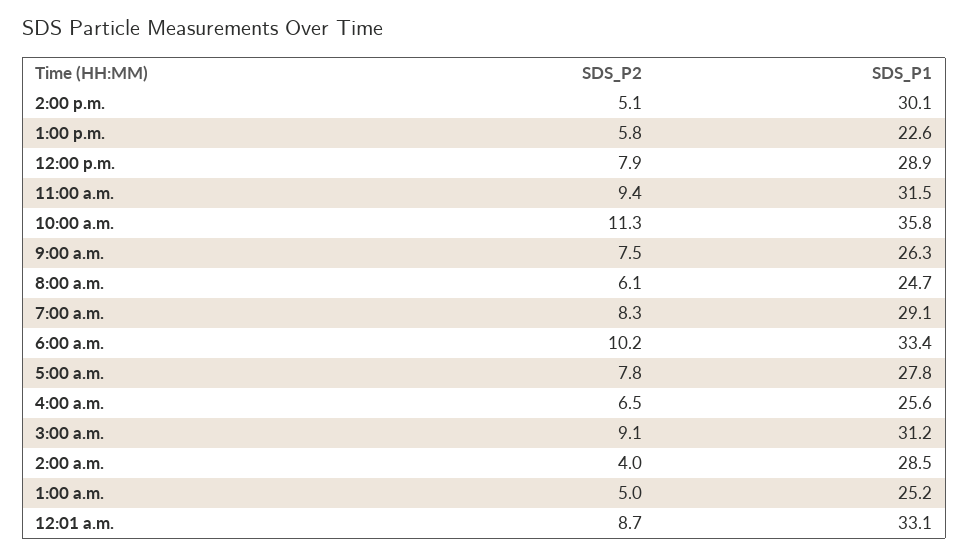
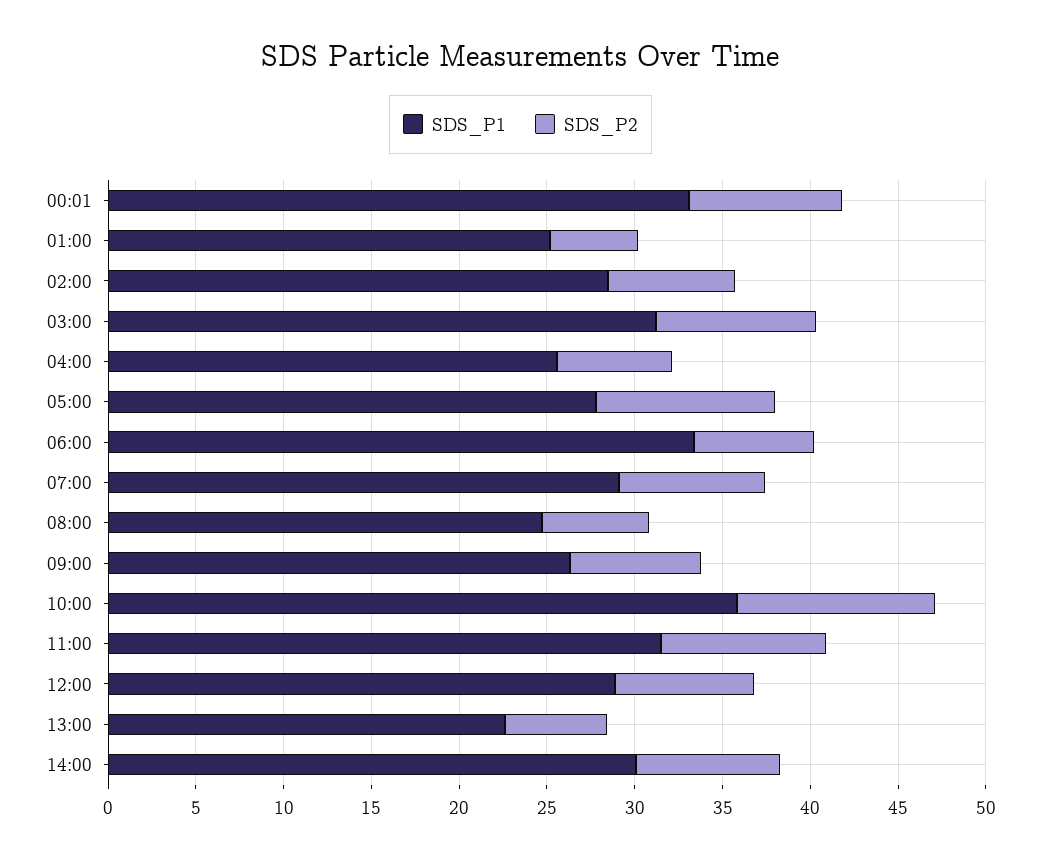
SDS_P2, 2:00 p.m.: 5.1 -> 8
SDS_P2, 6:00 a.m.: 10.2 -> 7
SDS_P2, 5:00 a.m.: 7.8 -> 10
SDS_P2, 2:00 a.m.: 4 -> 7

